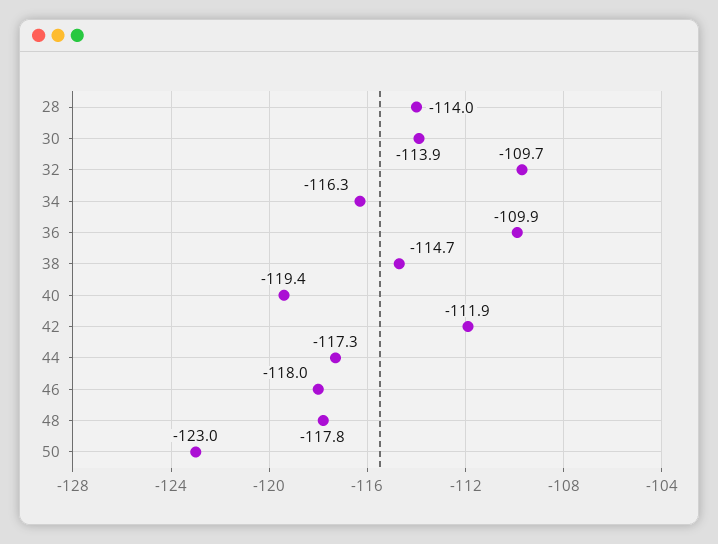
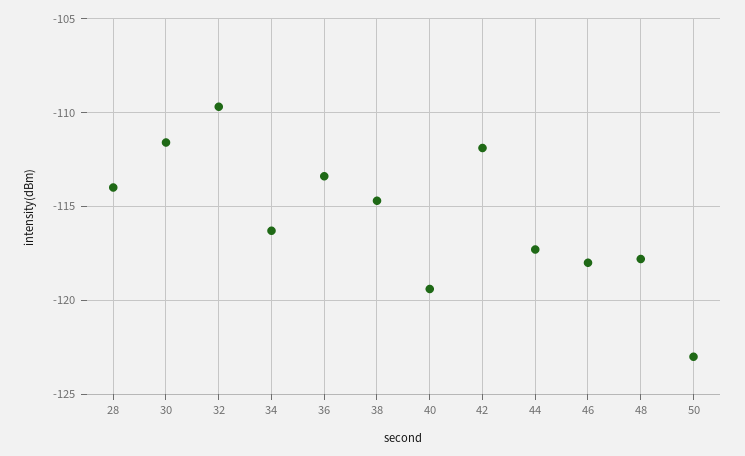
30: -113.9 -> -111.5
36: -109.9 -> -113.5

